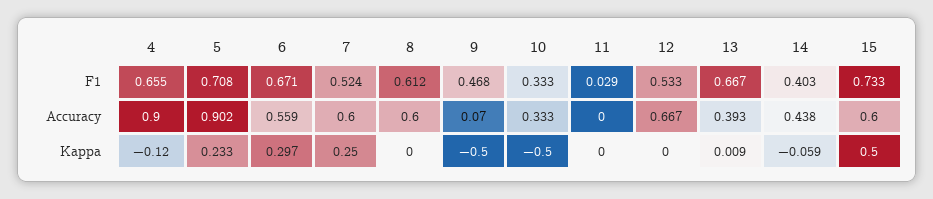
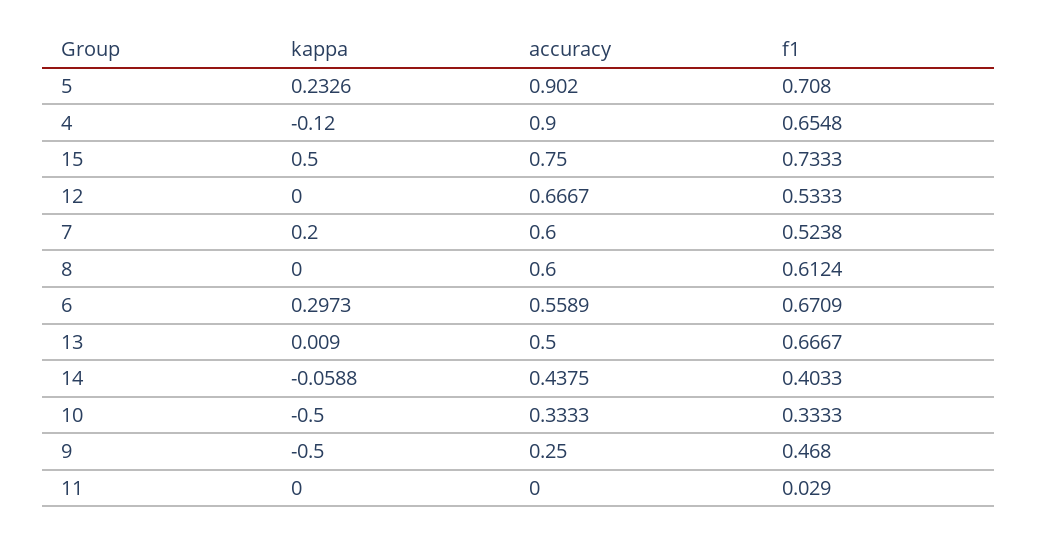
9, Accuracy: 0.07 -> 0.25
13, Accuracy: 0.393 -> 0.5
15, Accuracy: 0.6 -> 0.75
7, Kappa: 0.25 -> 0.2

